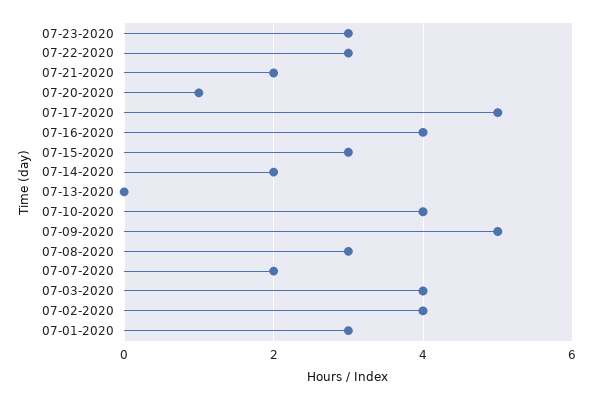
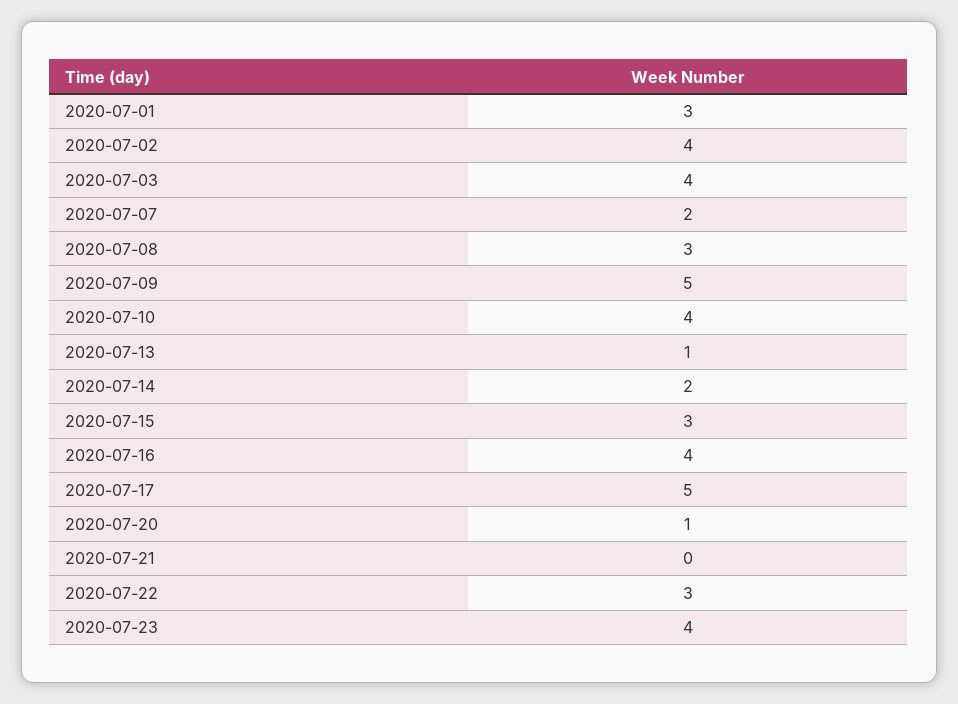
07-23-2020: 3 -> 4
07-21-2020: 2 -> 0
07-13-2020: 0 -> 1

